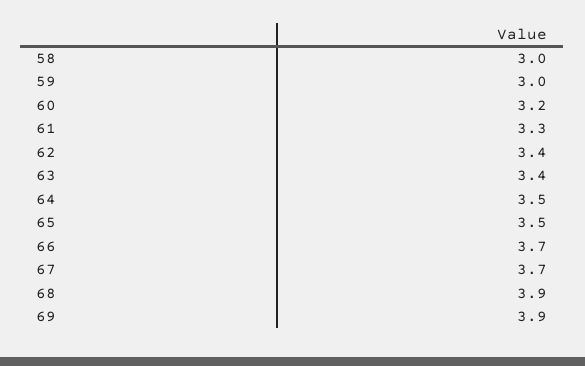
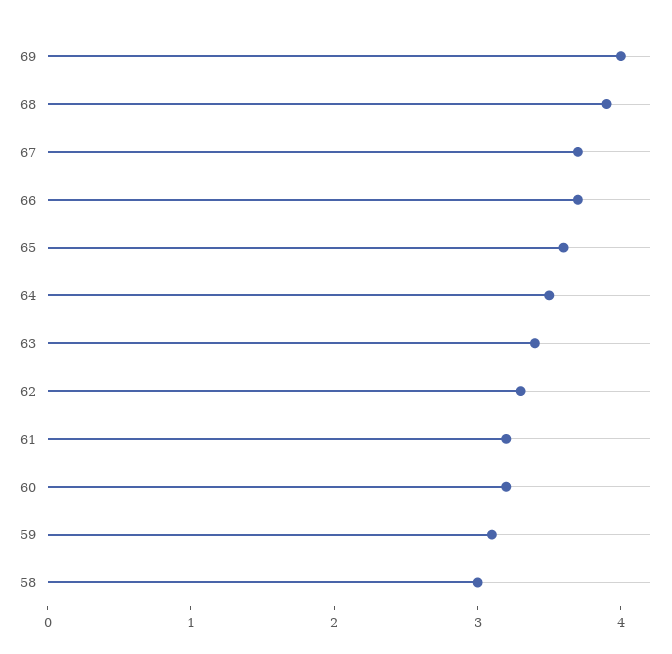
59: 3 -> 3.1
61: 3.3 -> 3.2
62: 3.4 -> 3.3
65: 3.5 -> 3.6
69: 3.9 -> 4

